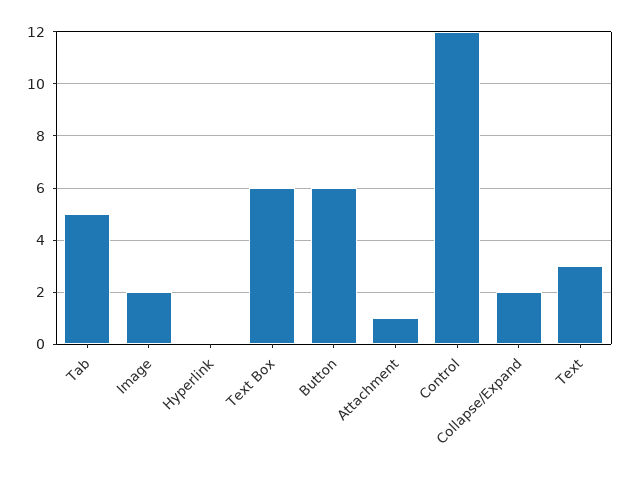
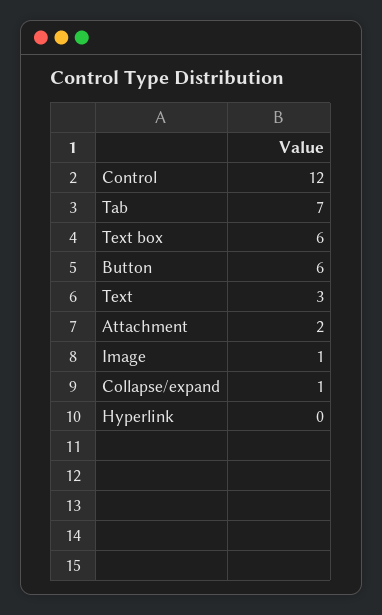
Tab: 5 -> 7
Image: 2 -> 1
Attachment: 1 -> 2
Collapse/Expand: 2 -> 1

